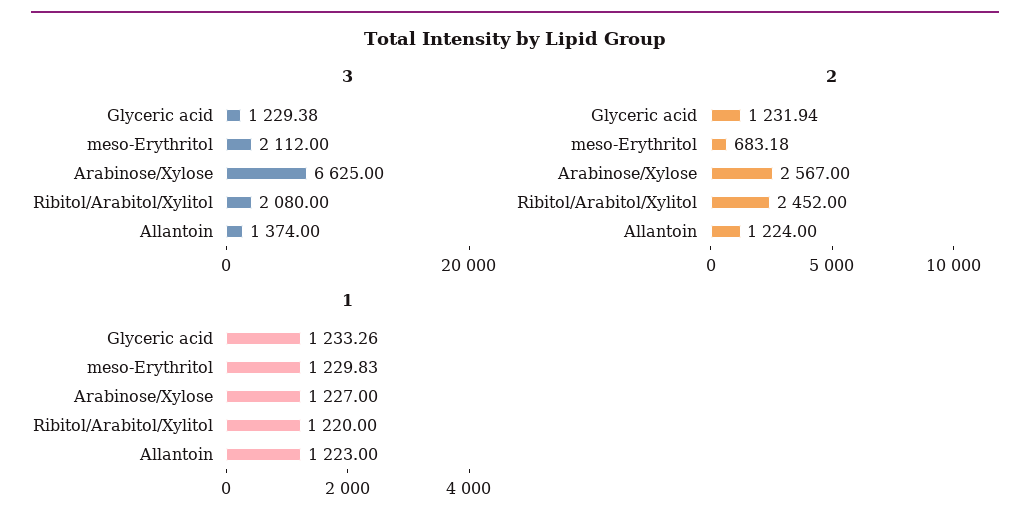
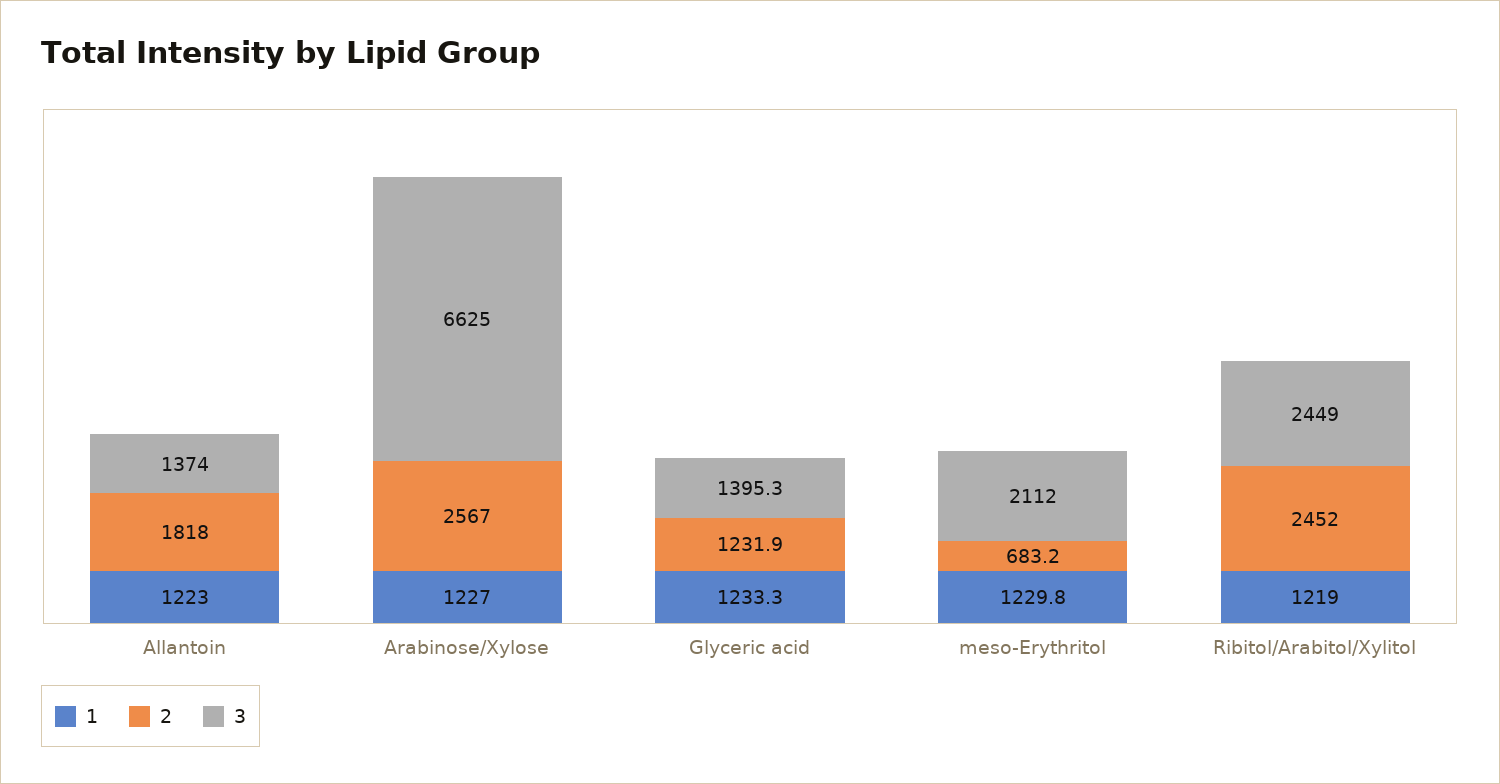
3, Glyceric acid: 1229.38 -> 1395.3
3, Ribitol/Arabitol/Xylitol: 2080 -> 2449
2, Allantoin: 1224 -> 1818
1, Ribitol/Arabitol/Xylitol: 1220 -> 1219

